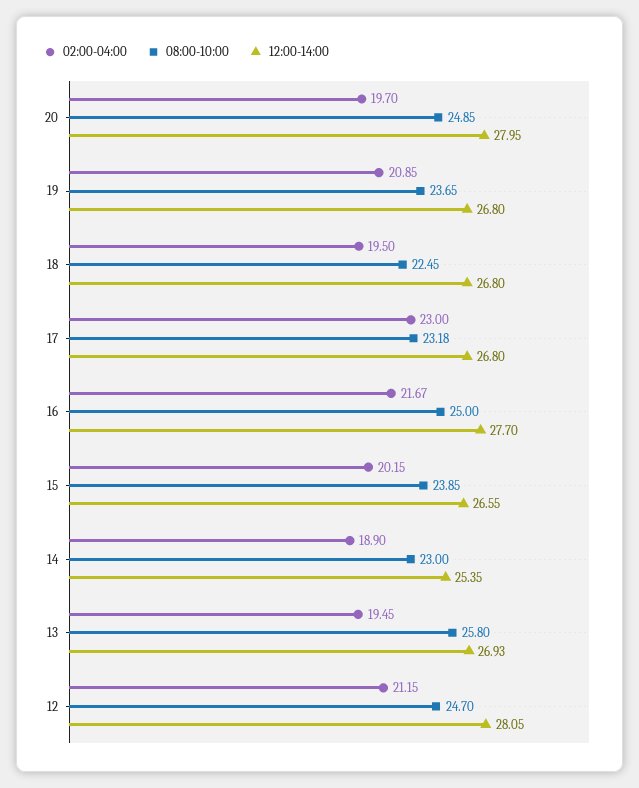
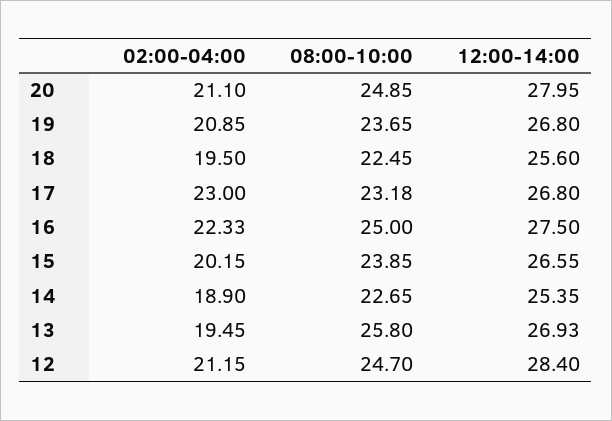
02:00-04:00, 20: 19.7 -> 21.1
12:00-14:00, 18: 26.8 -> 25.6
02:00-04:00, 16: 21.67 -> 22.33
12:00-14:00, 16: 27.7 -> 27.5
08:00-10:00, 14: 23 -> 22.65
12:00-14:00, 12: 28.05 -> 28.4

